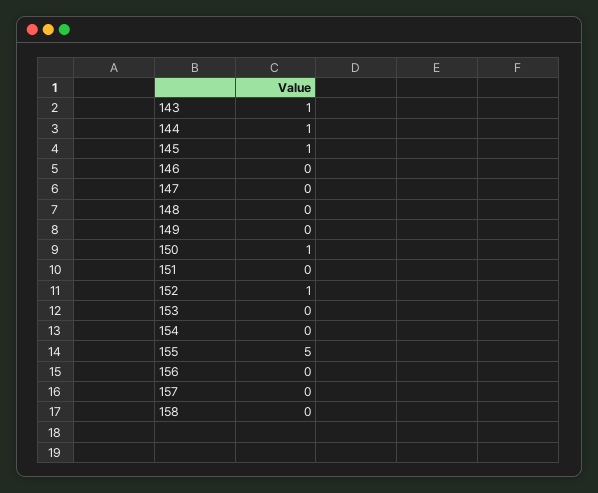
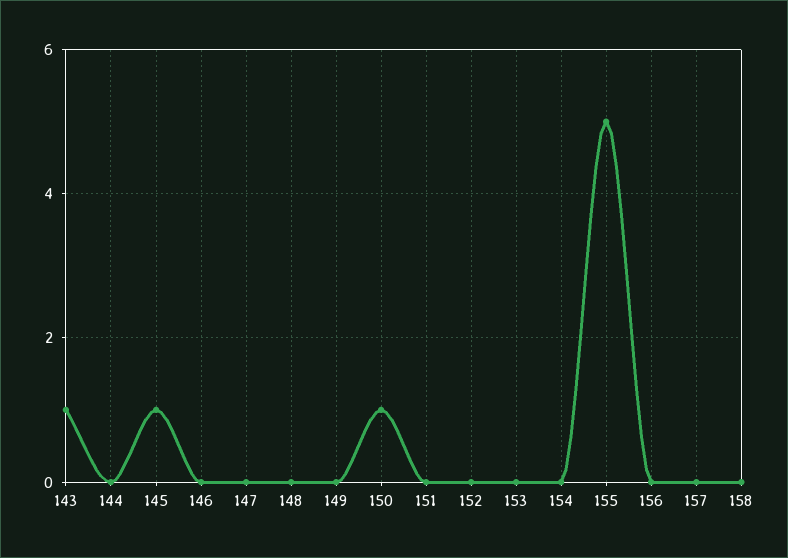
144: 1 -> 0
152: 1 -> 0

